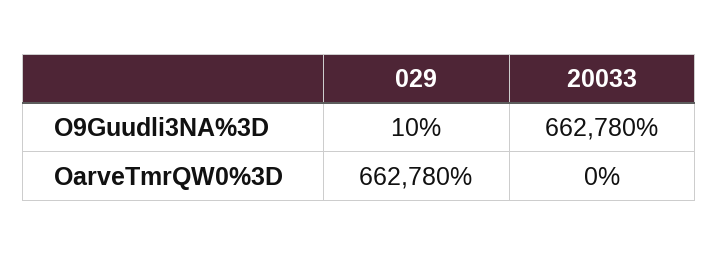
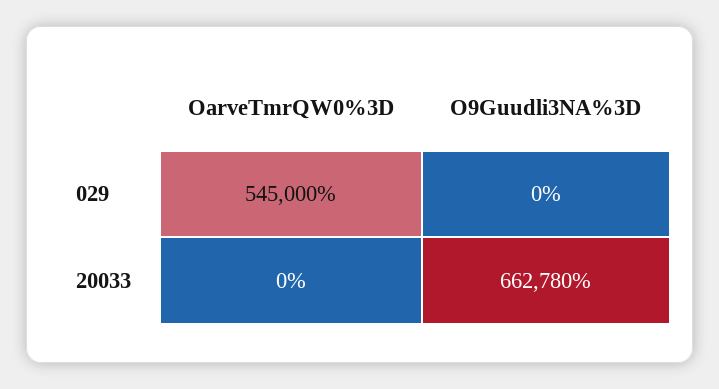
029, O9Guudli3NA%3D: 10 -> 0
029, OarveTmrQW0%3D: 662780 -> 545000

